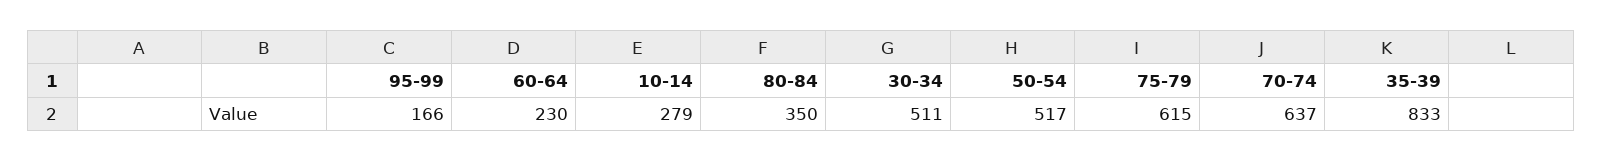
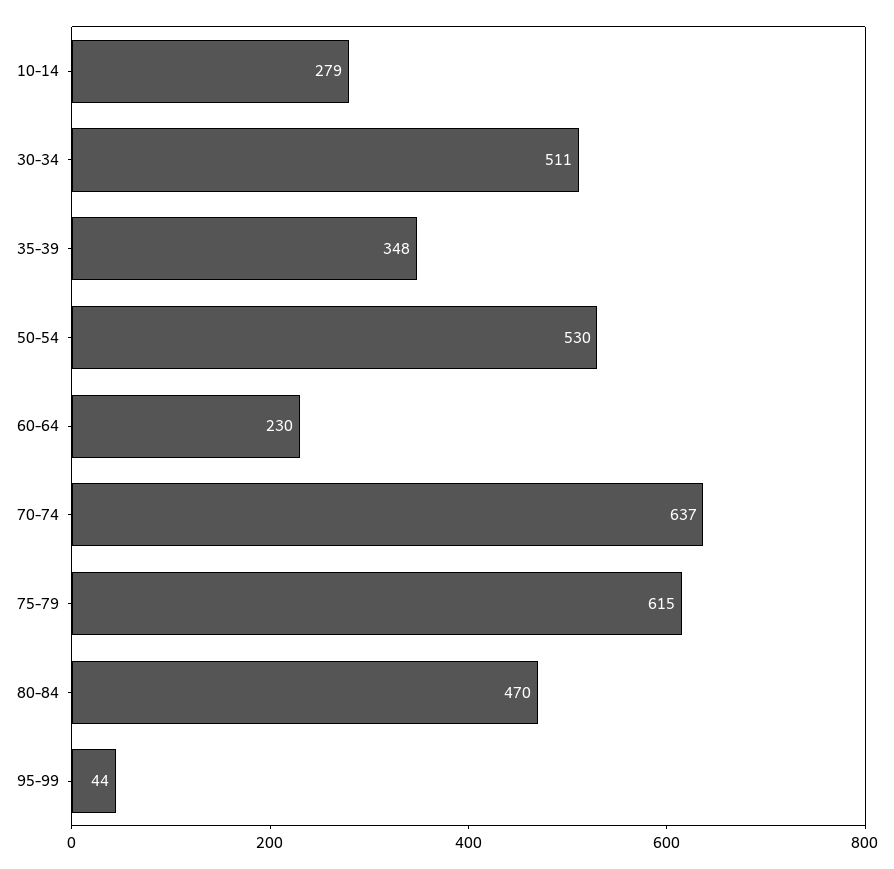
95-99: 166 -> 44
80-84: 350 -> 470
50-54: 517 -> 530
35-39: 833 -> 348

